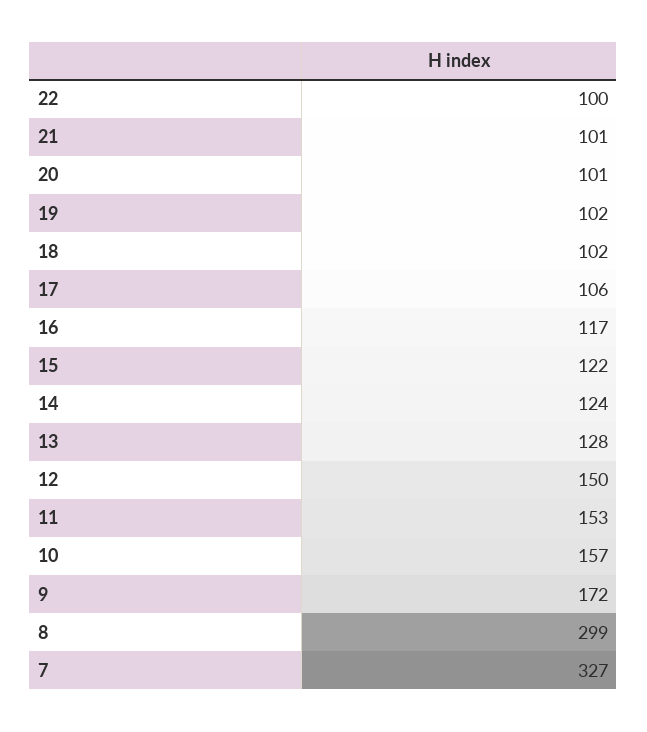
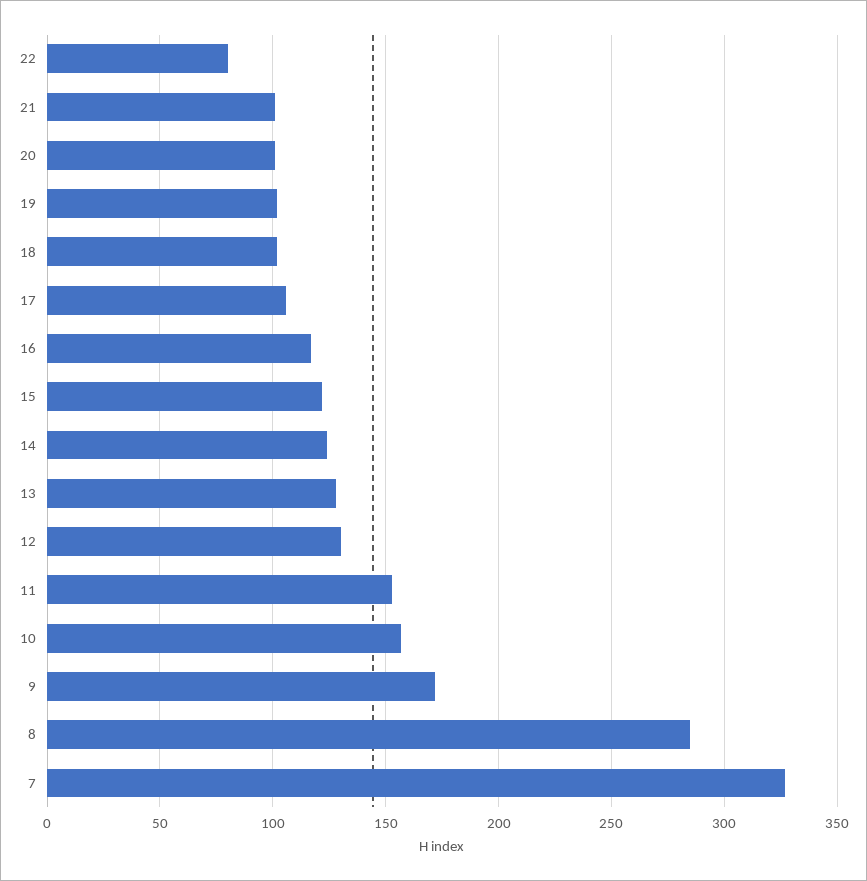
22: 100 -> 80
12: 150 -> 130
8: 299 -> 285

